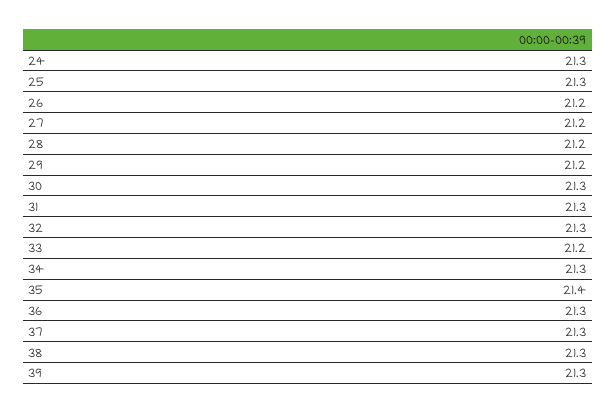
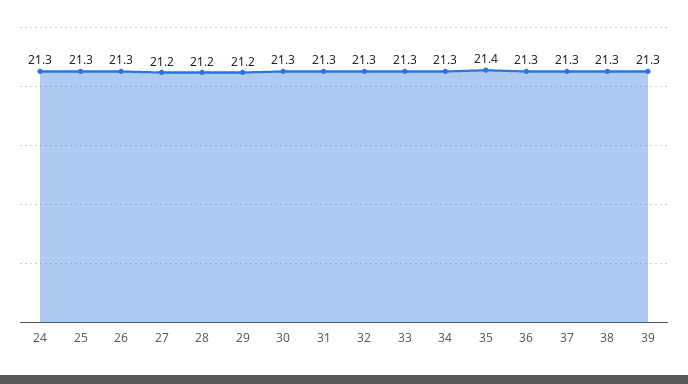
26: 21.2 -> 21.3
33: 21.2 -> 21.3

